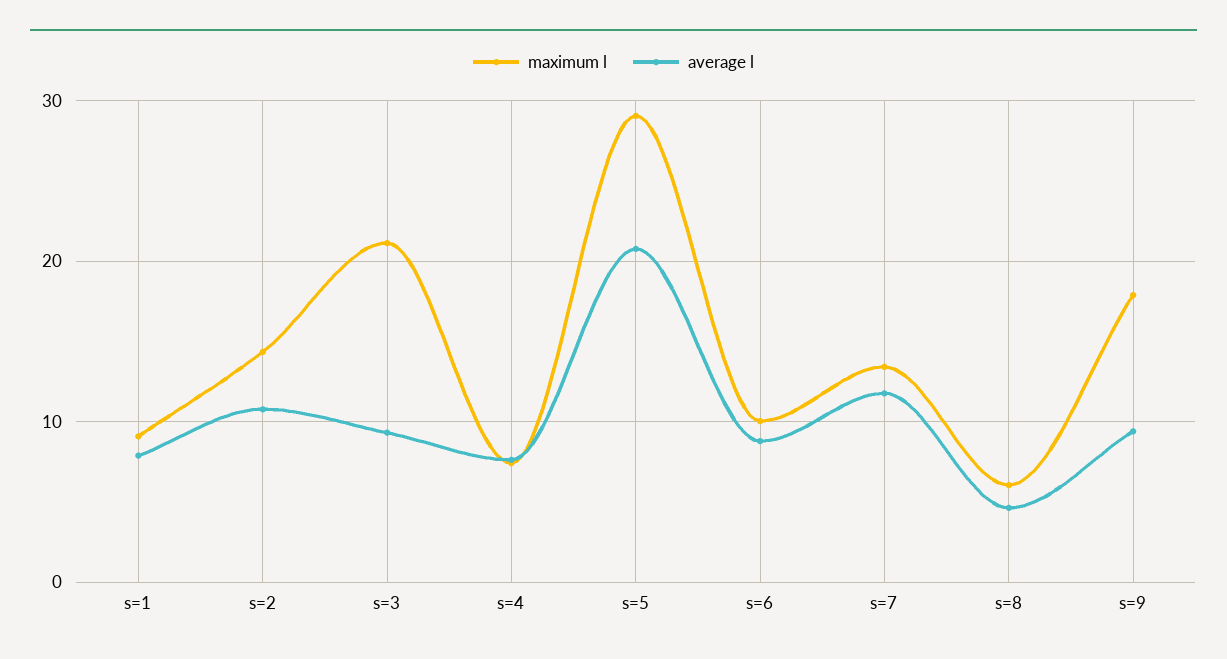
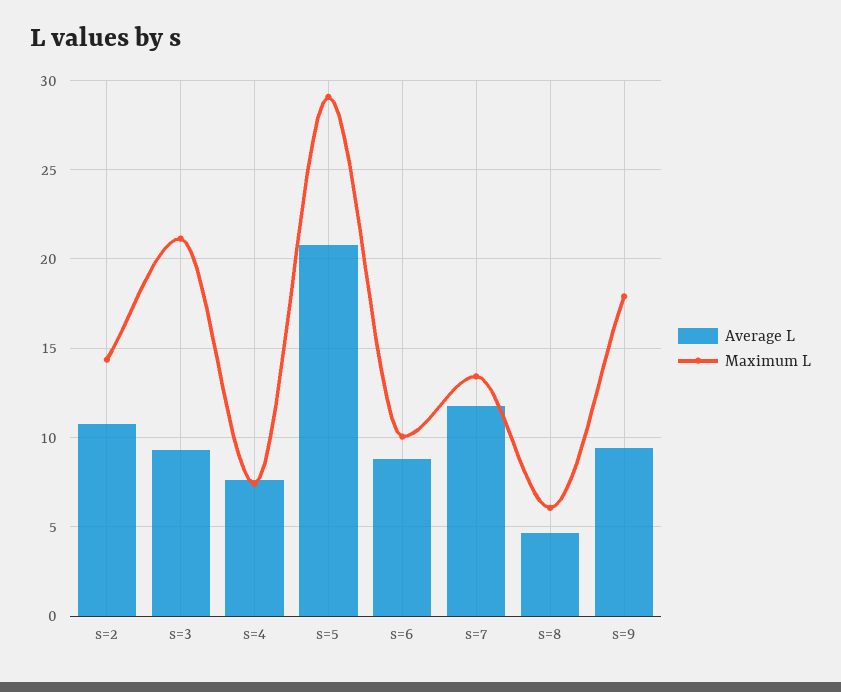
maximum l, s=1: 9 -> none
average l, s=1: 8 -> none

